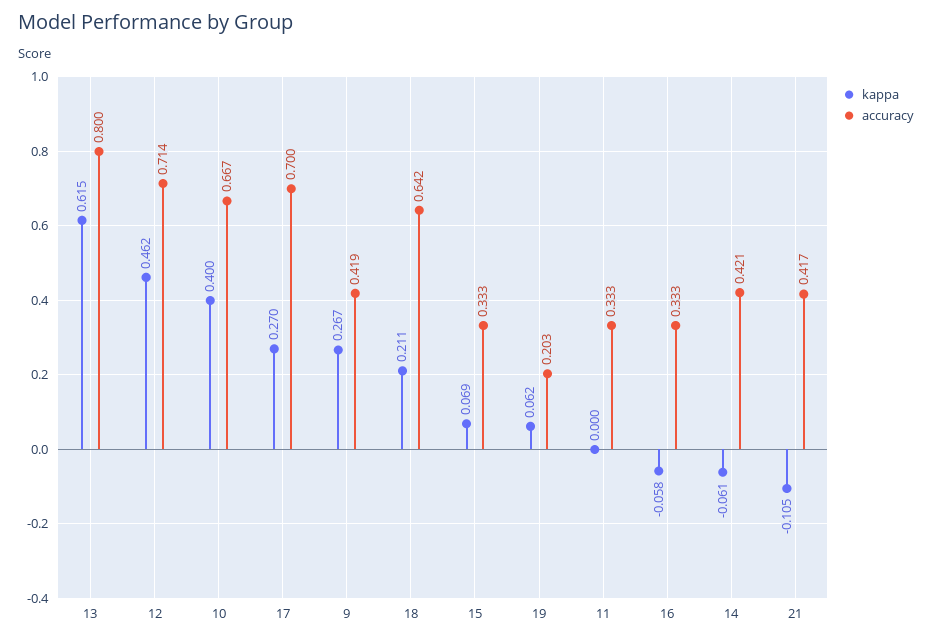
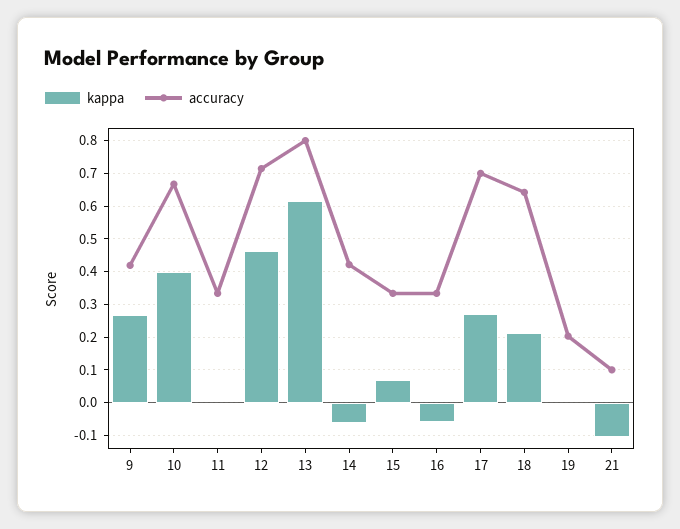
kappa, 19: 0.062 -> 0
accuracy, 21: 0.417 -> 0.1

